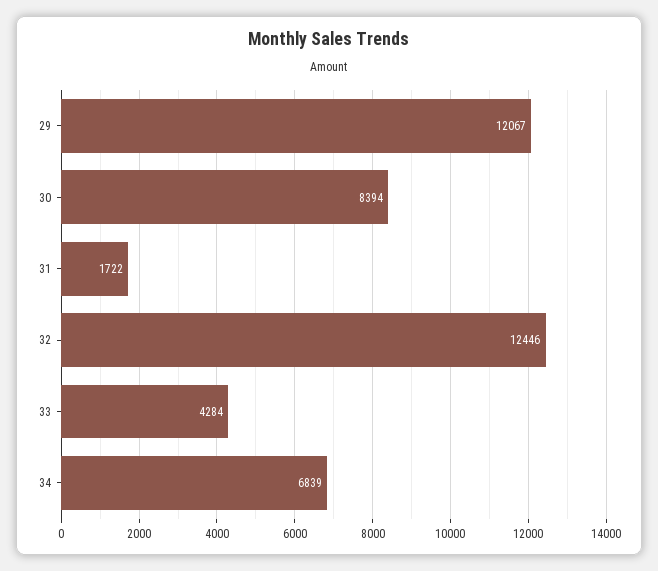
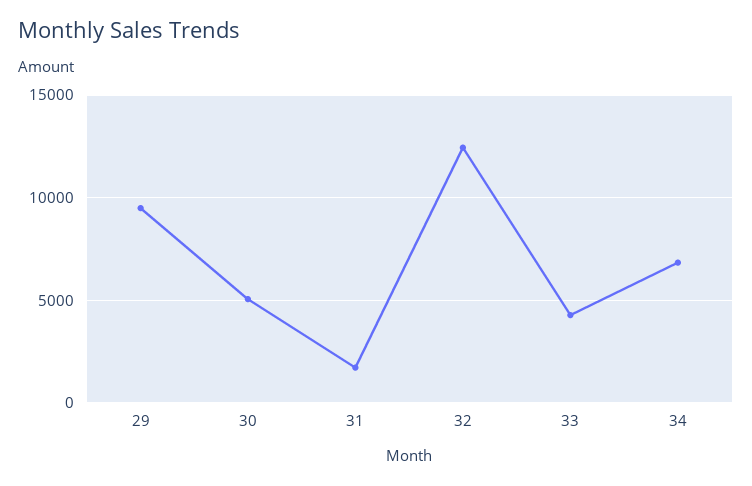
29: 12067 -> 9500
30: 8394 -> 5000

